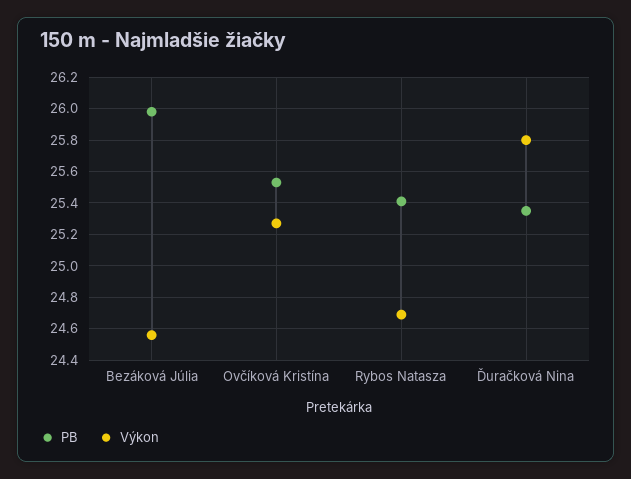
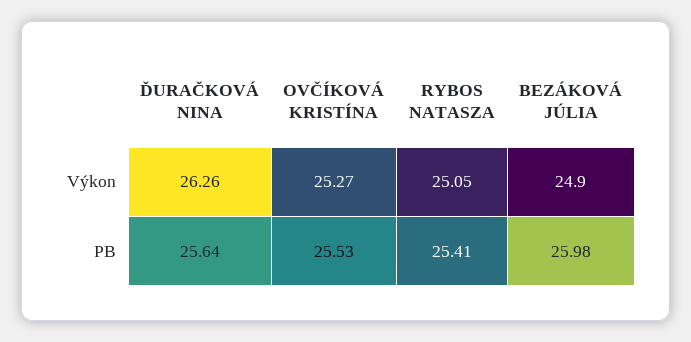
Výkon, Bezáková Júlia: 24.55 -> 24.9
Výkon, Rybos Natasza: 24.7 -> 25.05
PB, Ďuračková Nina: 25.35 -> 25.64
Výkon, Ďuračková Nina: 25.8 -> 26.26

